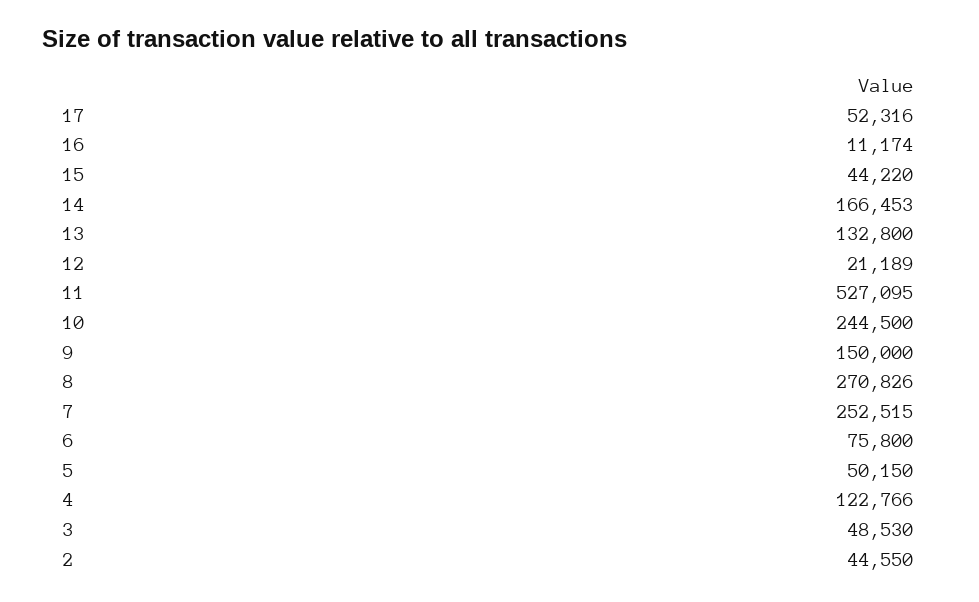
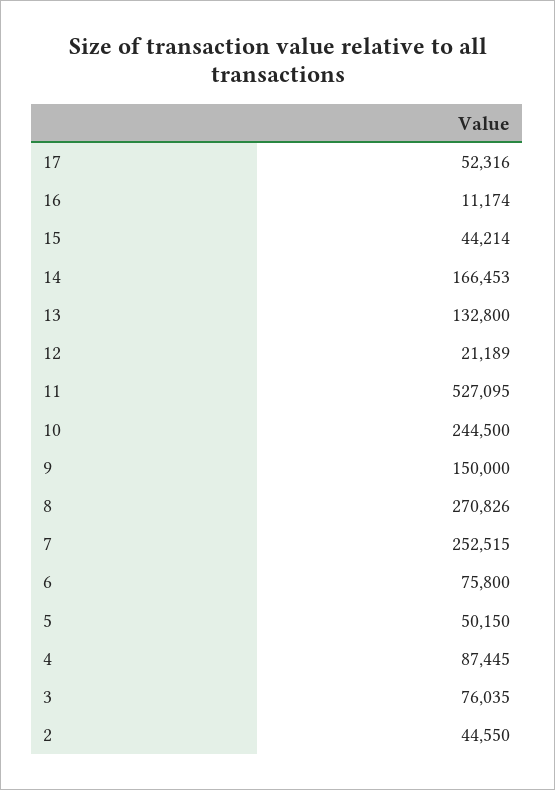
15: 44220 -> 44214
4: 122766 -> 87445
3: 48530 -> 76035

